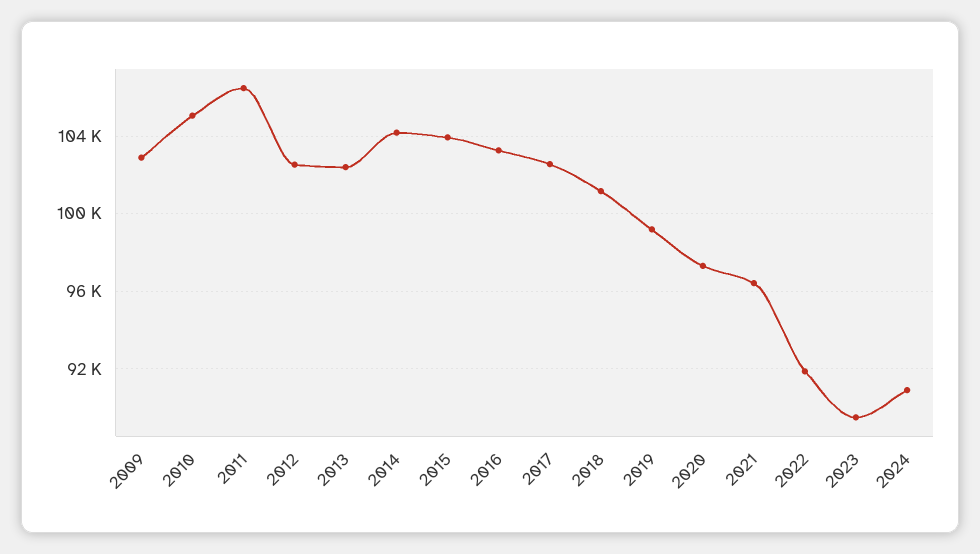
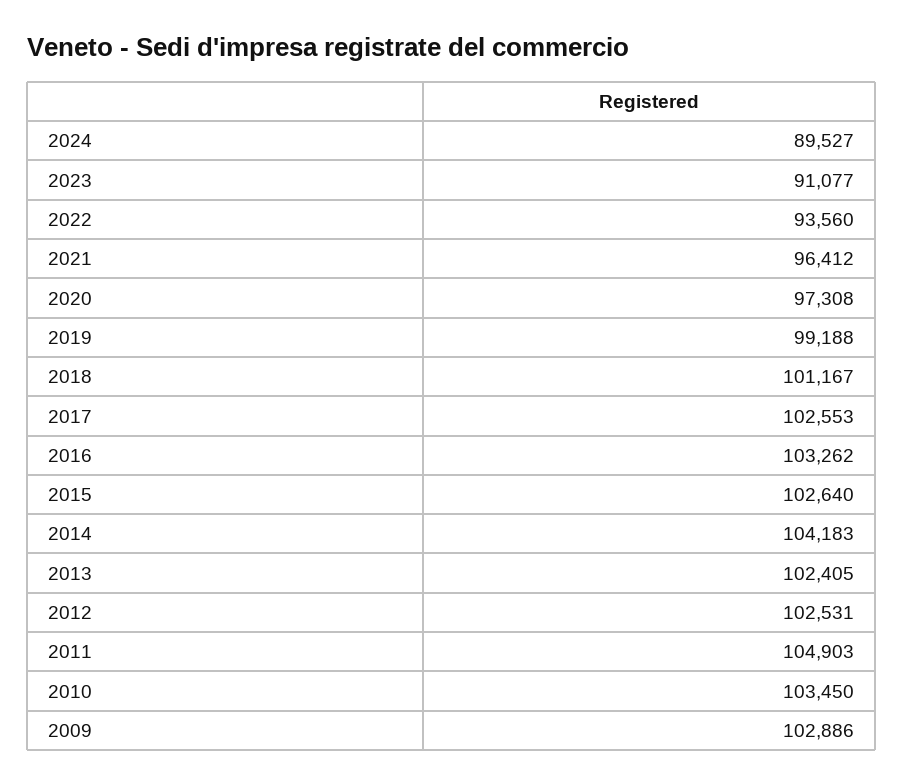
2010: 105000 -> 103450
2011: 106500 -> 104903
2015: 104000 -> 102640
2022: 92000 -> 93560
2023: 89500 -> 91077
2024: 91000 -> 89527

